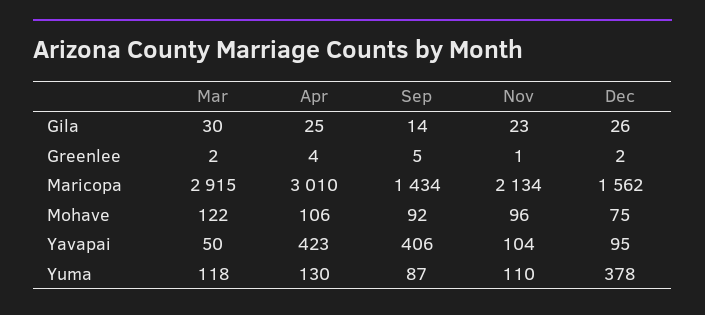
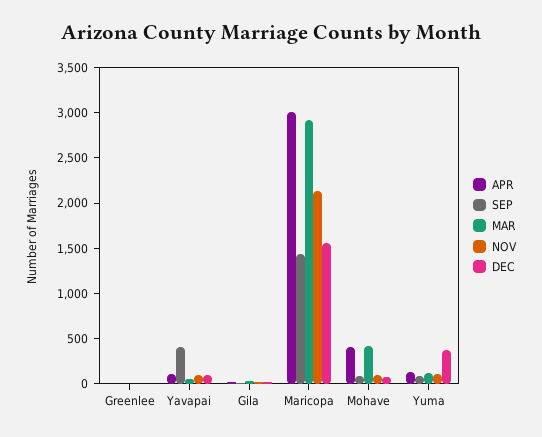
Mar, Mohave: 122 -> 400
Apr, Mohave: 106 -> 400
Apr, Yavapai: 423 -> 100

